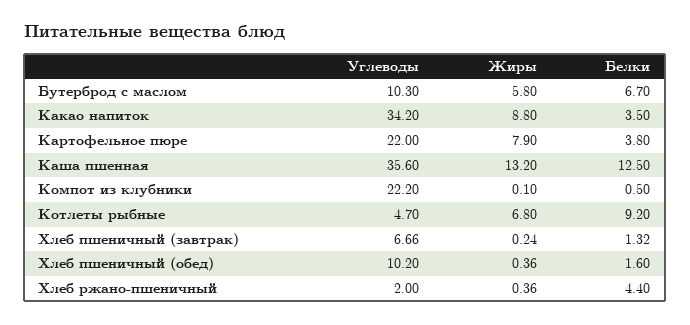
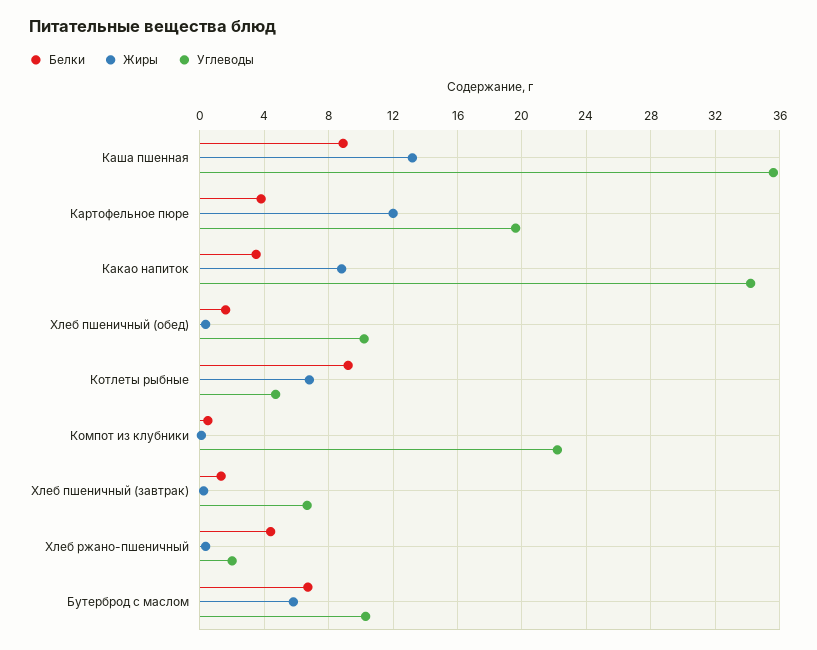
Углеводы, Картофельное пюре: 22 -> 19.5
Жиры, Картофельное пюре: 7.9 -> 12
Белки, Каша пшенная: 12.5 -> 9

